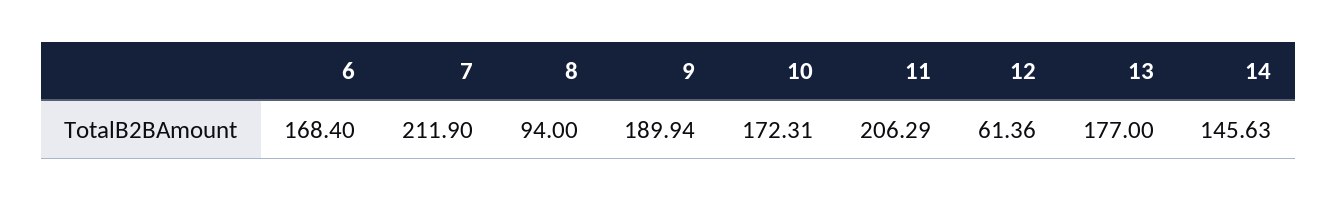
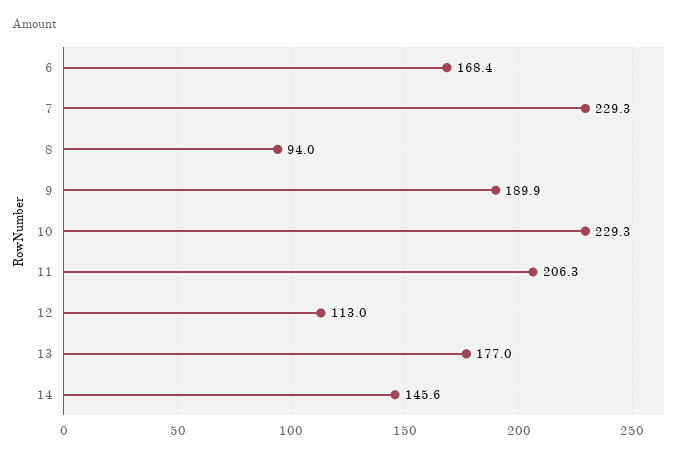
7: 211.9 -> 229.3
10: 172.31 -> 229.3
12: 61.36 -> 113

